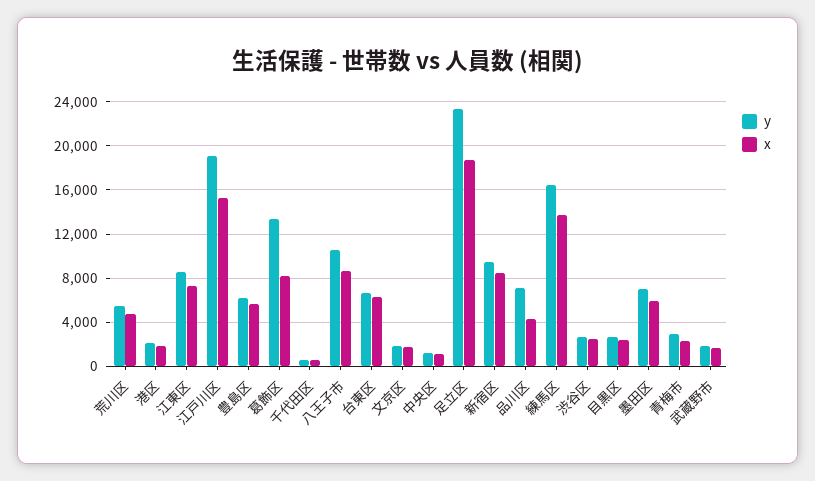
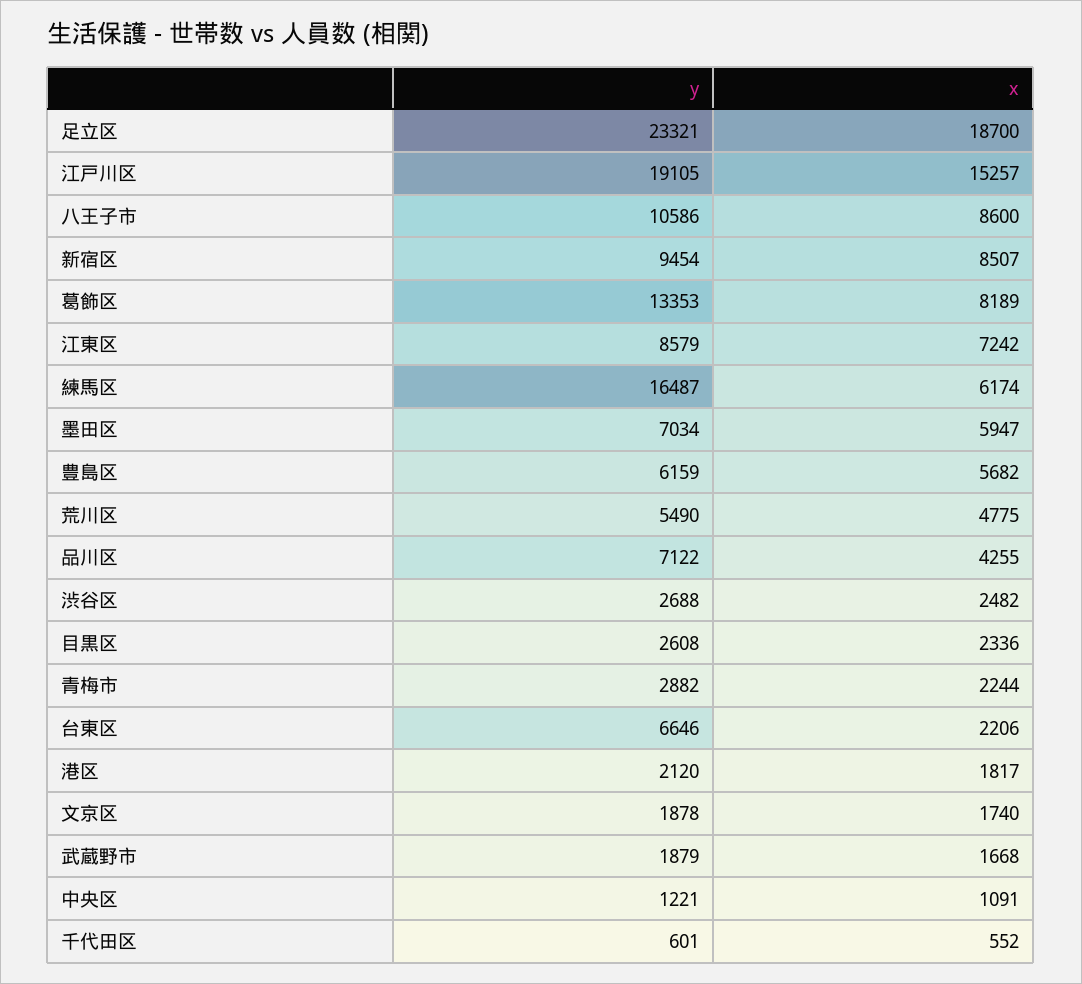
x, 台東区: 6000 -> 2206
x, 練馬区: 14000 -> 6174

